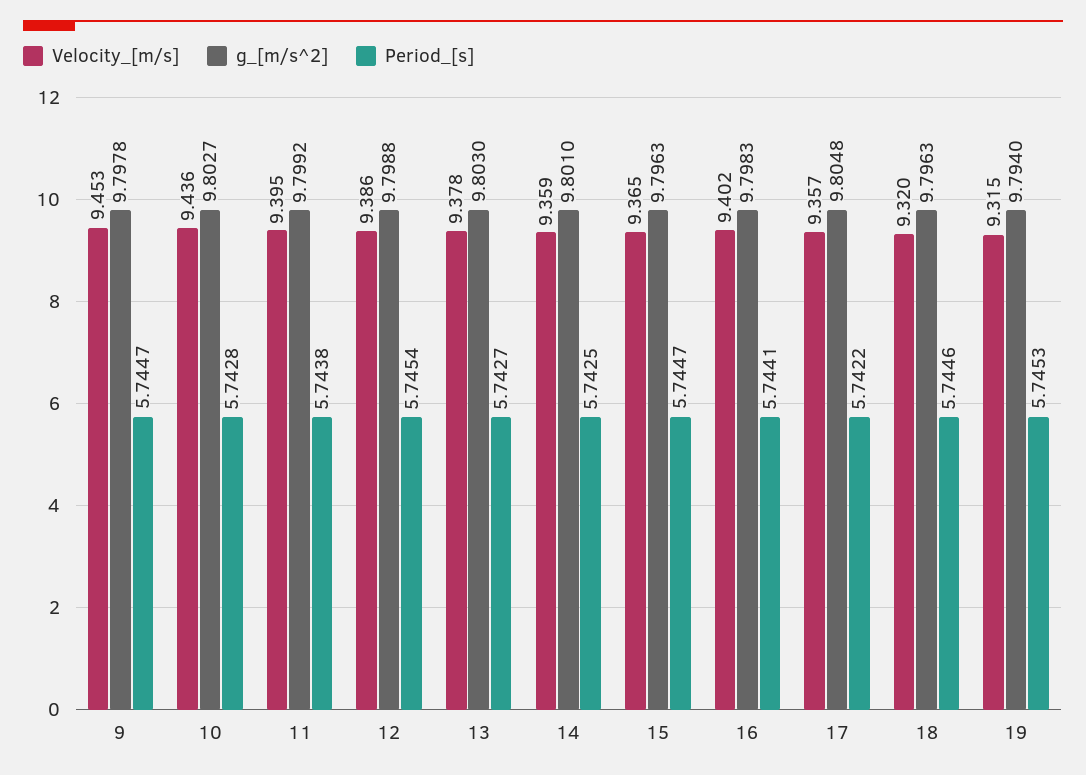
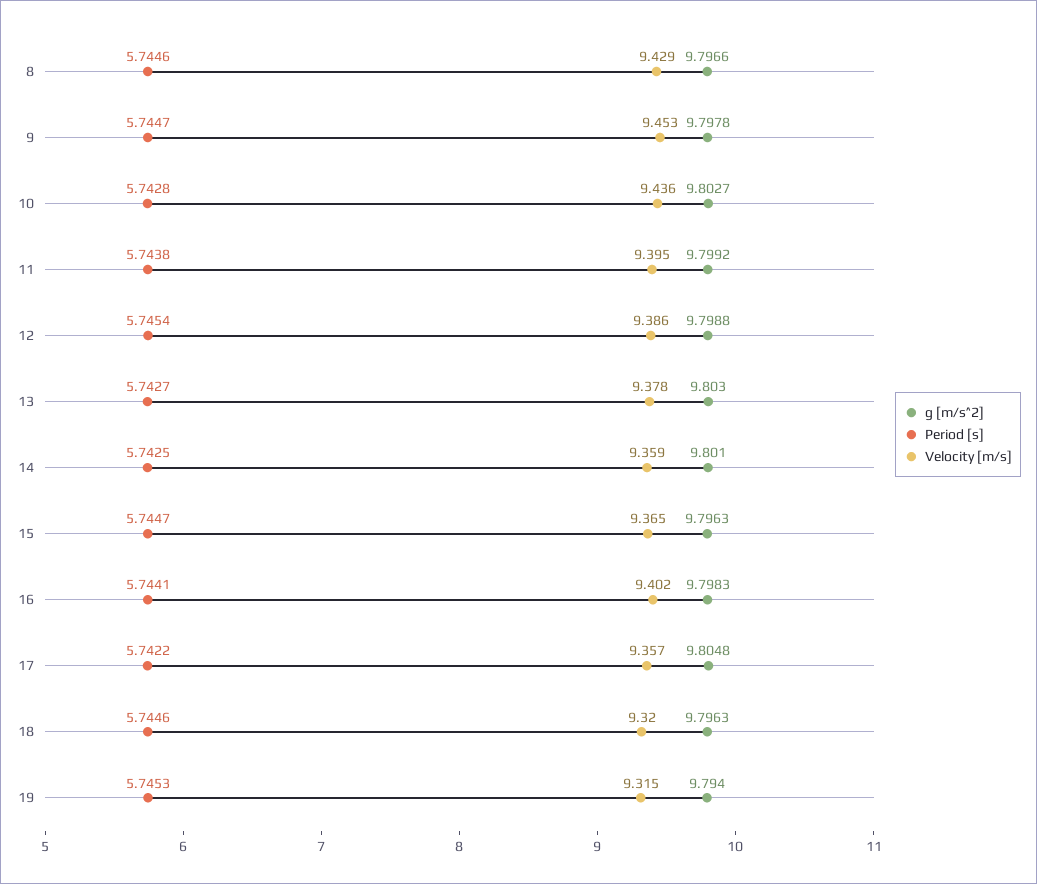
g_[m/s^2], 8: none -> 9.7966
Period_[s], 8: none -> 5.7446
Velocity_[m/s], 8: none -> 9.429

